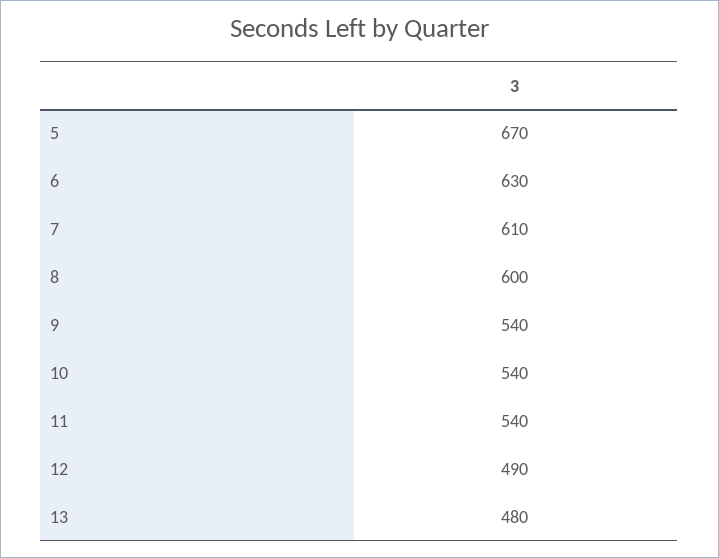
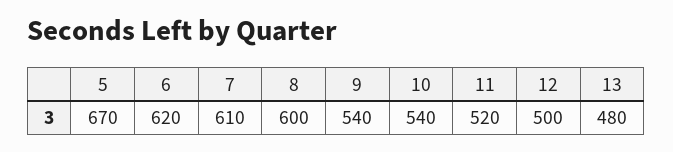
6: 630 -> 620
11: 540 -> 520
12: 490 -> 500

